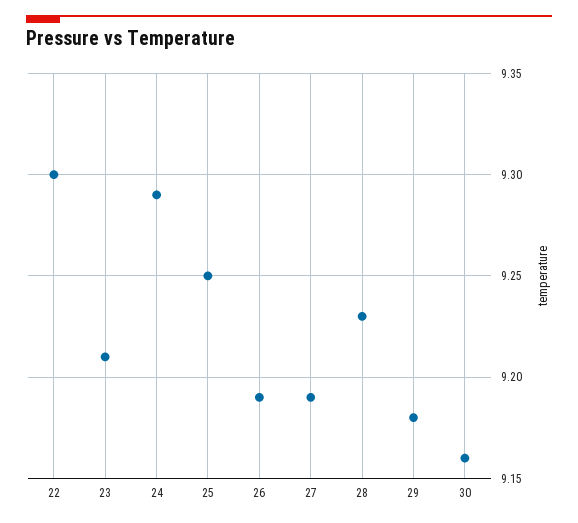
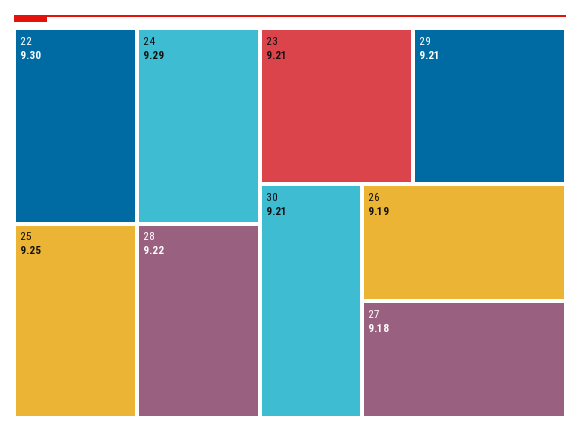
27: 9.19 -> 9.18
28: 9.23 -> 9.22
29: 9.18 -> 9.21
30: 9.16 -> 9.21

